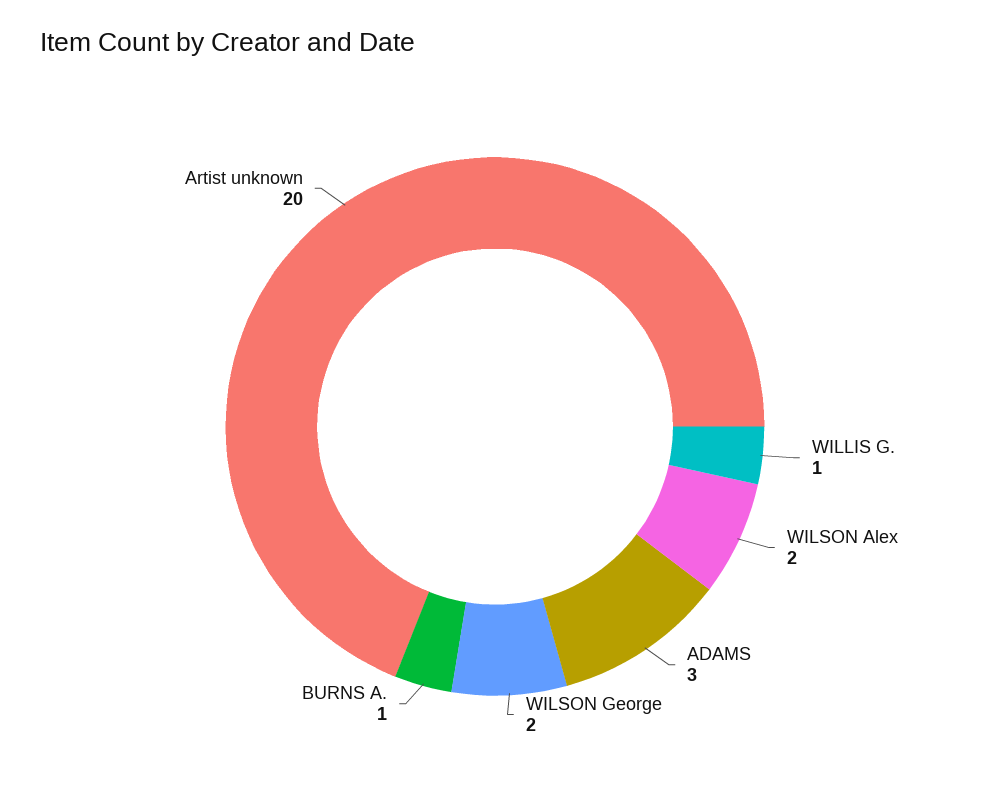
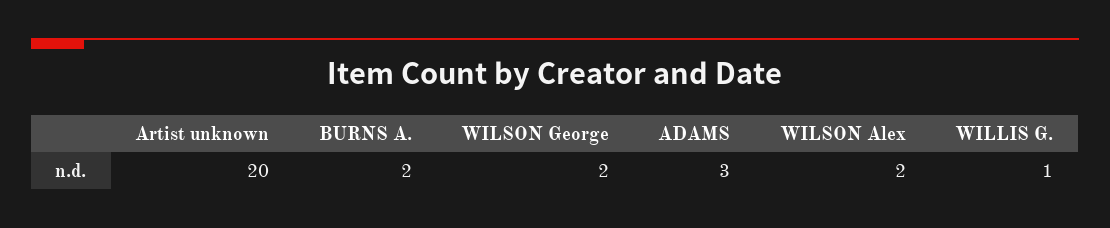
BURNS A.: 1 -> 2

